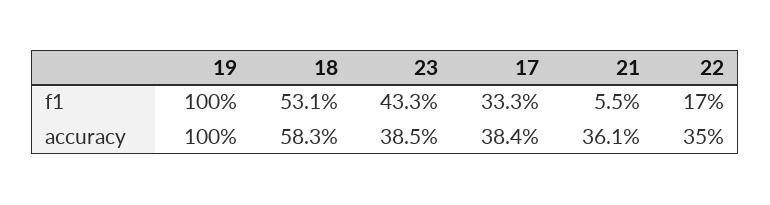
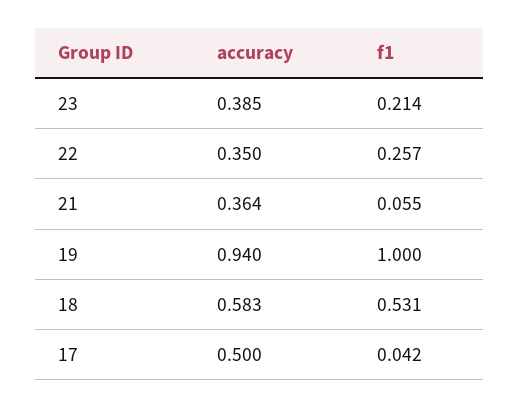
23, f1: 0.433 -> 0.214
17, f1: 0.333 -> 0.042
22, f1: 0.17 -> 0.257
19, accuracy: 1 -> 0.94
17, accuracy: 0.384 -> 0.5
21, accuracy: 0.361 -> 0.364

